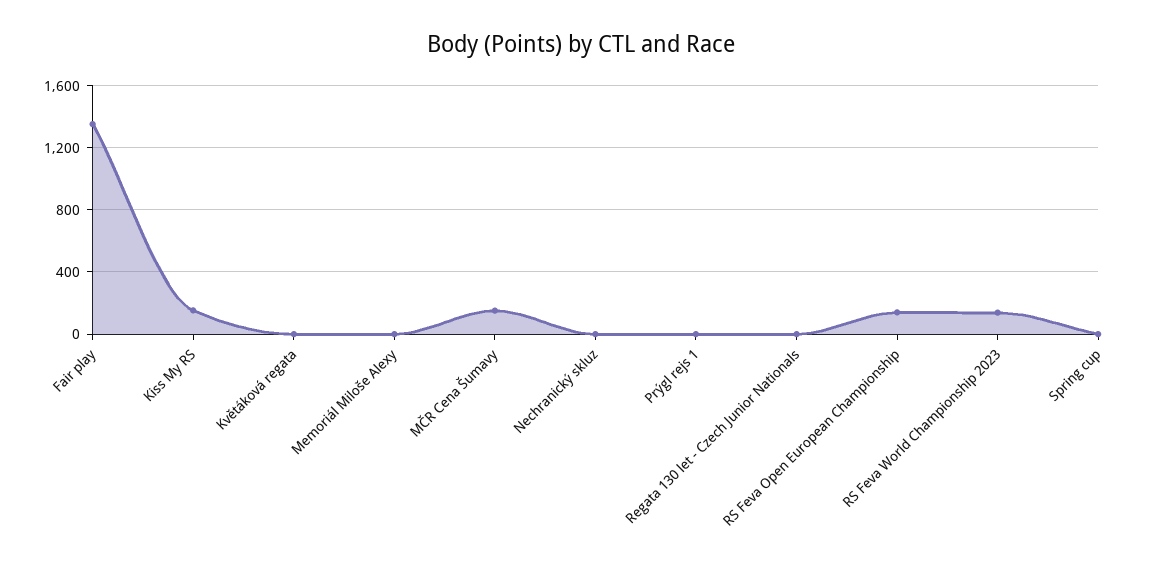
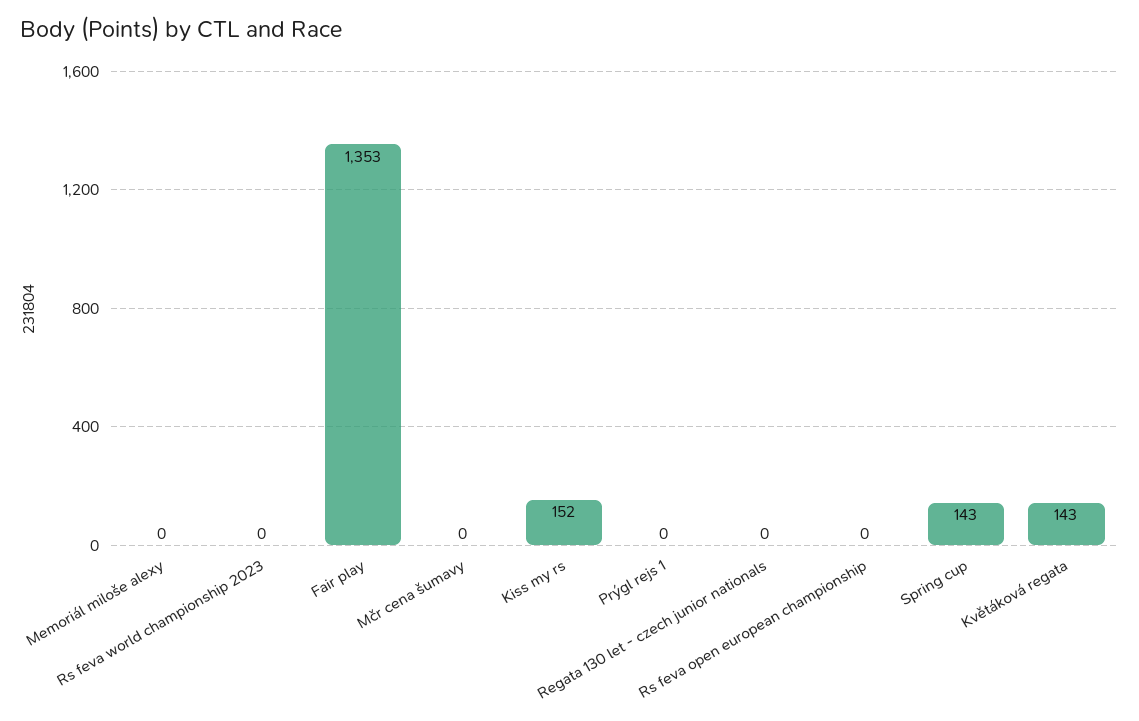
Květáková regata: 0 -> 143
MČR Cena Šumavy: 150 -> 0
Nechranický skluz: 0 -> none
RS Feva Open European Championship: 150 -> 0
RS Feva World Championship 2023: 150 -> 0
Spring cup: 0 -> 143

